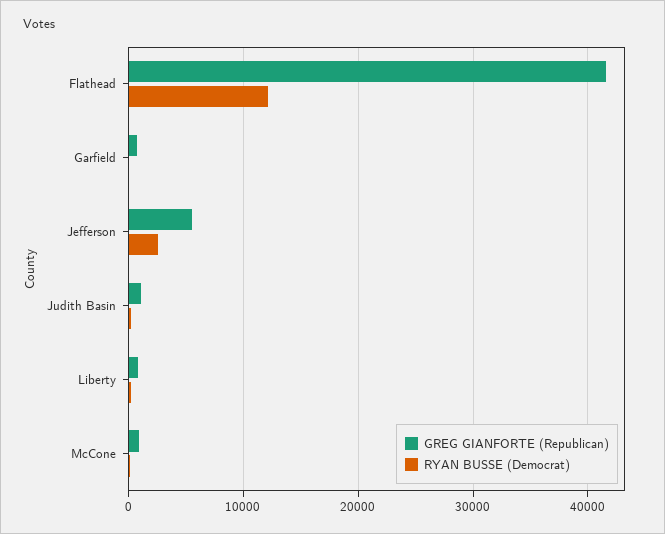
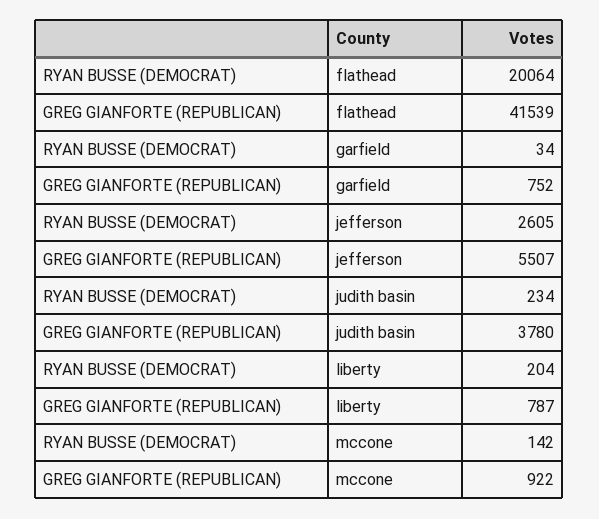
RYAN BUSSE (Democrat), Flathead: 12000 -> 20064
GREG GIANFORTE (Republican), Judith Basin: 1000 -> 3780

